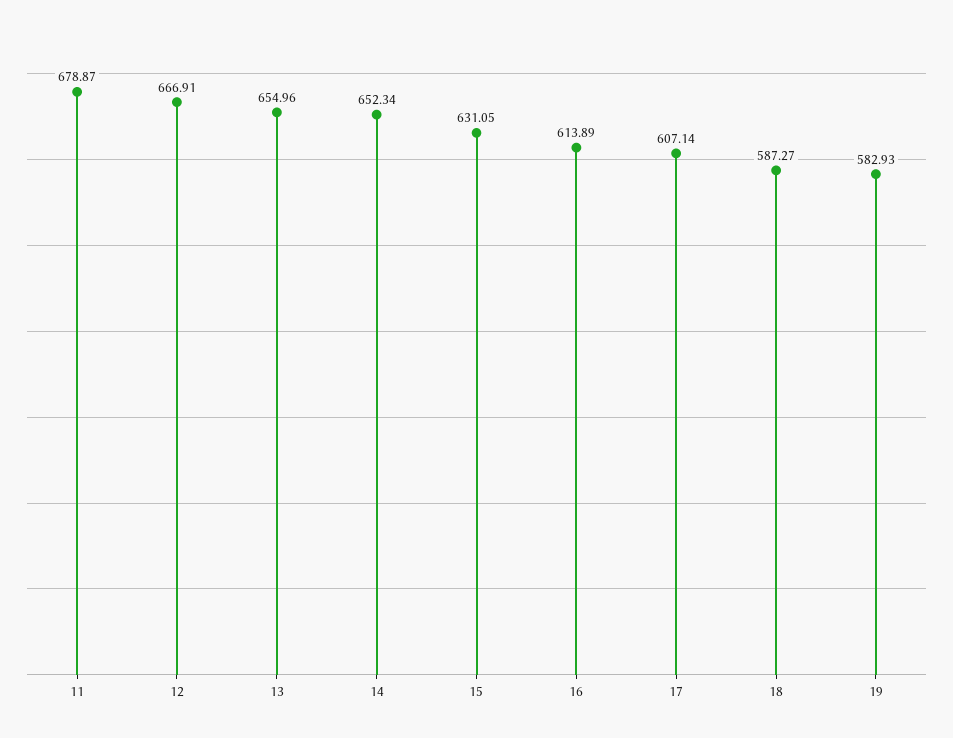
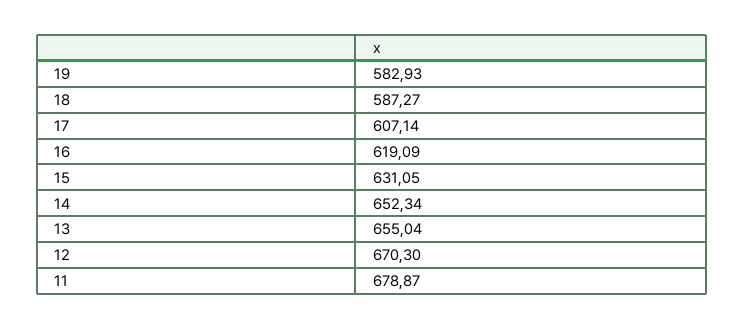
12: 666.91 -> 670.3
13: 654.96 -> 655.04
16: 613.89 -> 619.09

